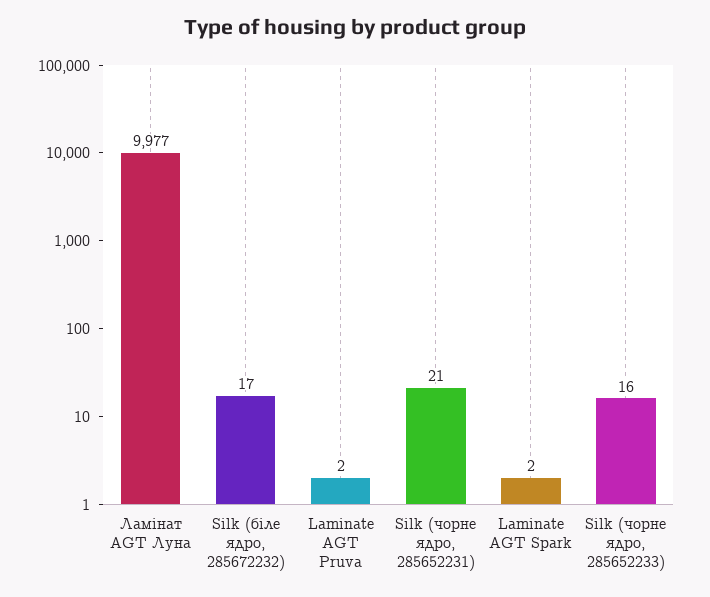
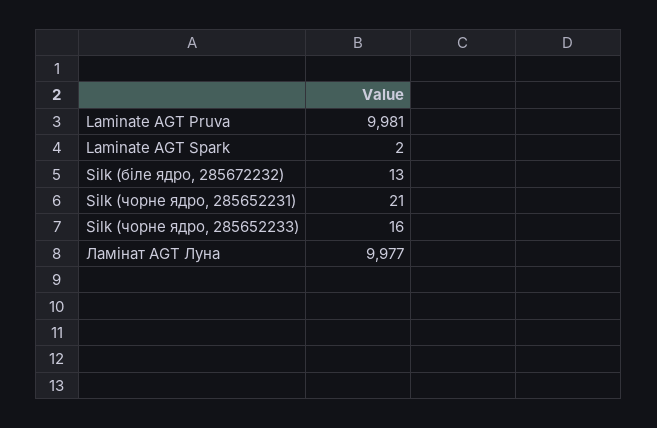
Silk (біле ядро, 285672232): 17 -> 13
Laminate AGT Pruva: 2 -> 9981

